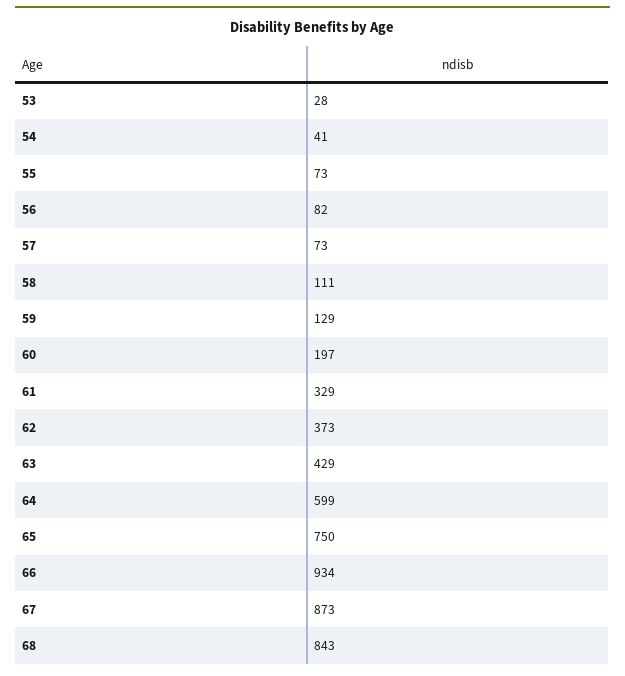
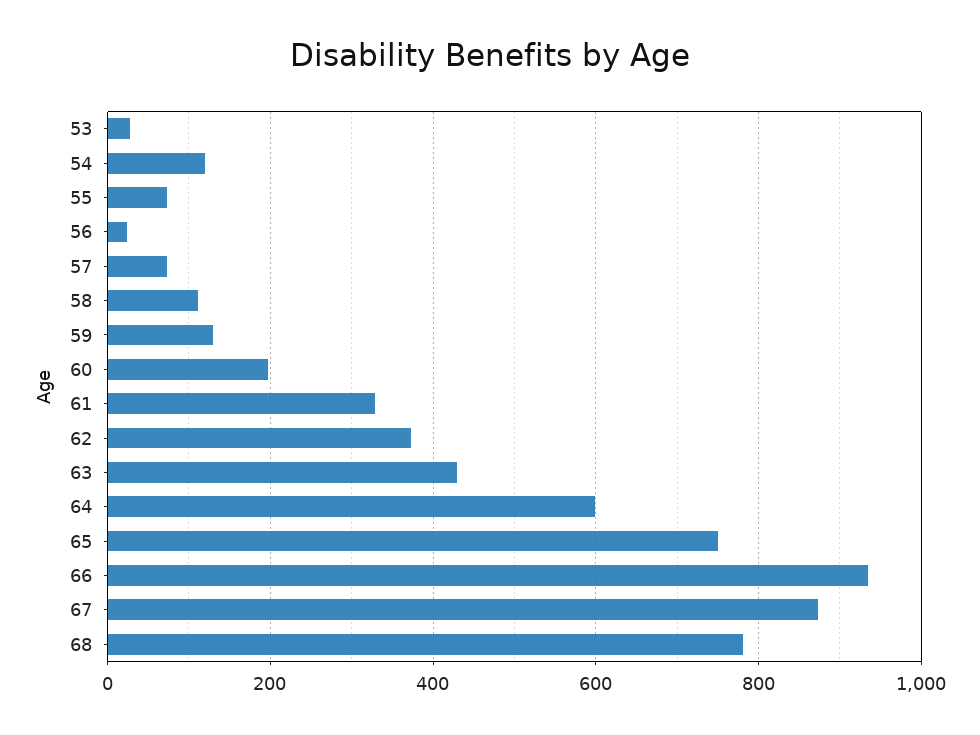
54: 41 -> 120
56: 82 -> 20
68: 843 -> 780

